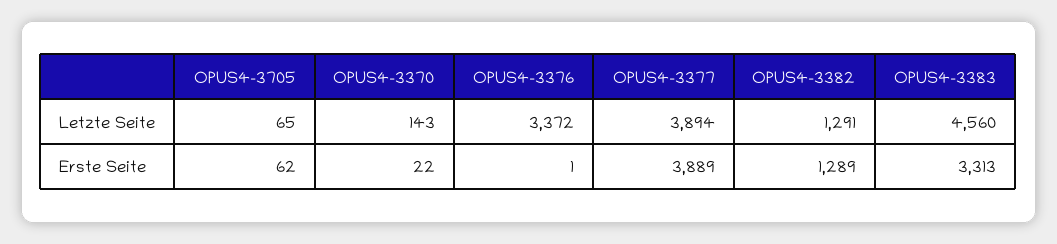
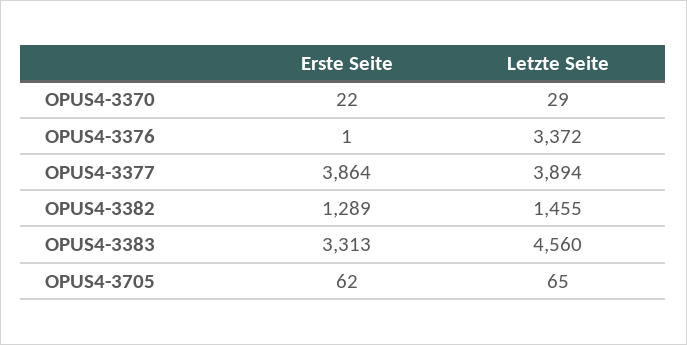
OPUS4-3370, Letzte Seite: 143 -> 29
OPUS4-3382, Letzte Seite: 1291 -> 1455
OPUS4-3377, Erste Seite: 3889 -> 3864

